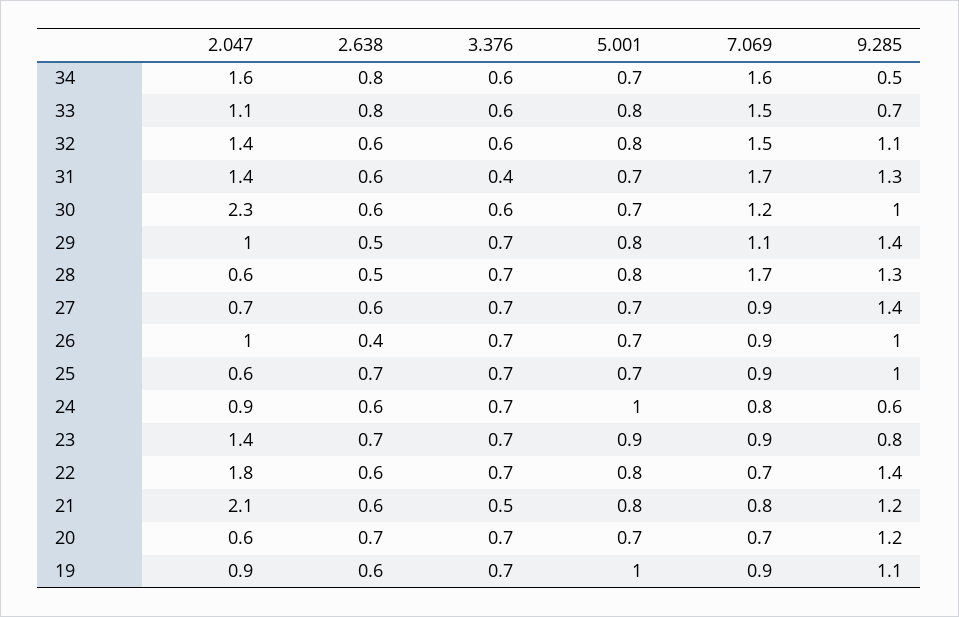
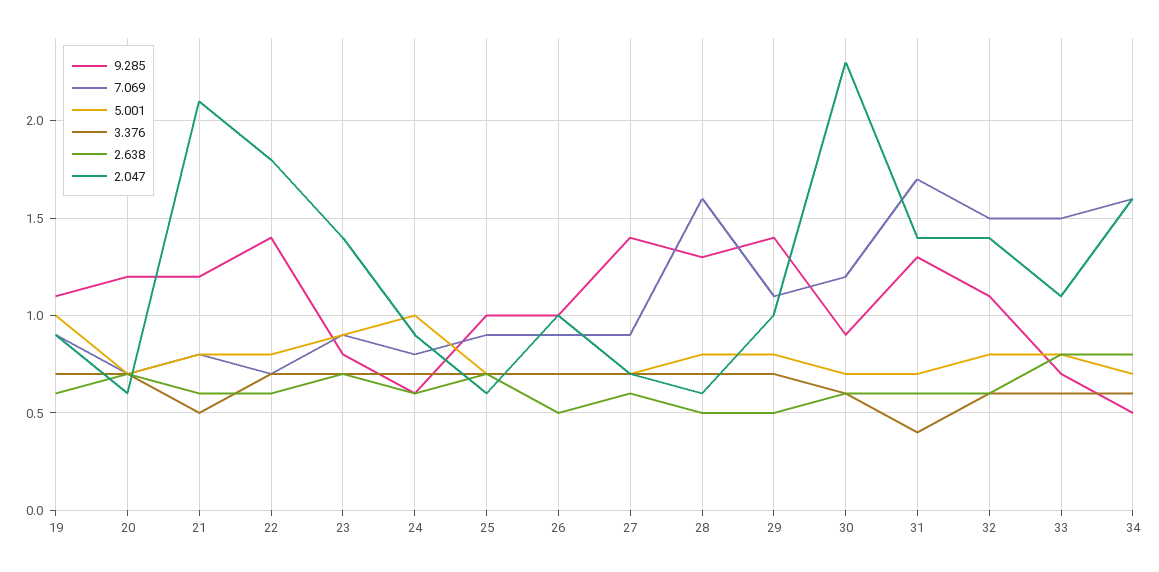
9.285, 30: 1 -> 0.9
7.069, 28: 1.7 -> 1.6
2.638, 26: 0.4 -> 0.5

